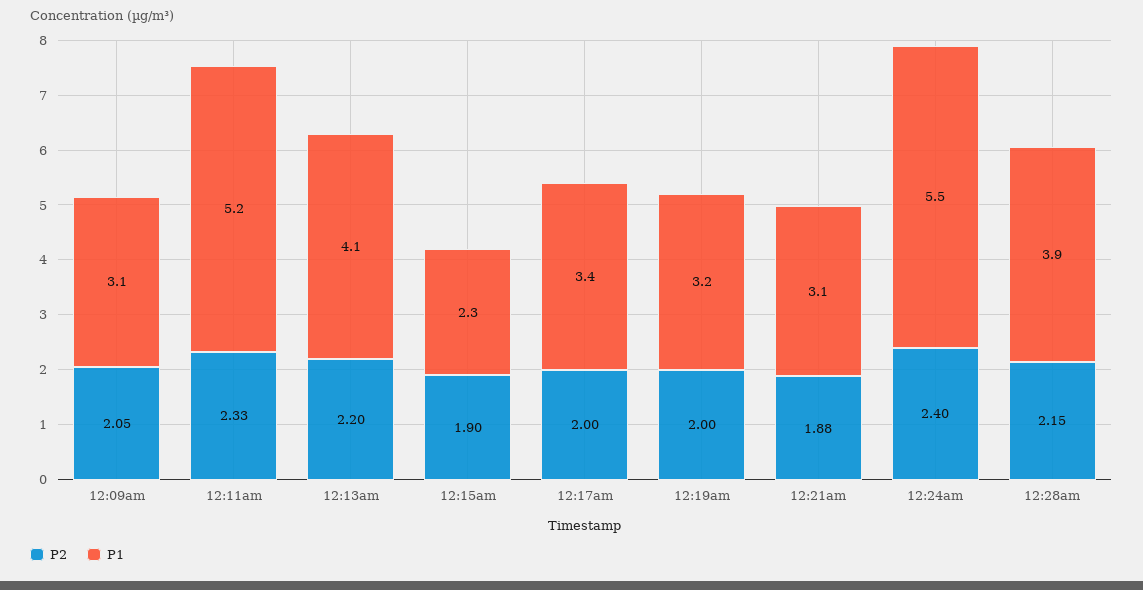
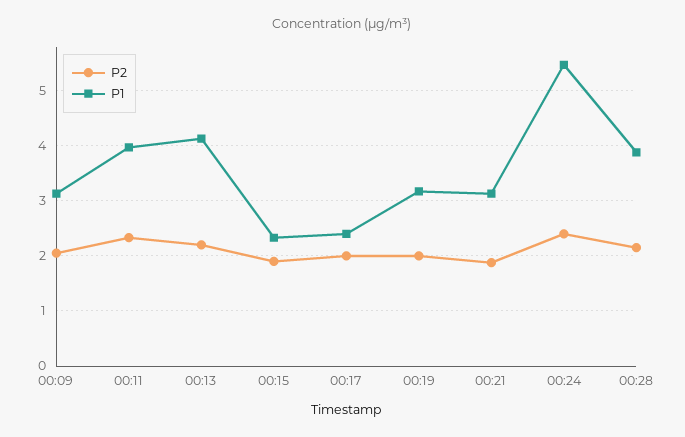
P1, 12:11am: 5.2 -> 4
P1, 12:17am: 3.4 -> 2.4

